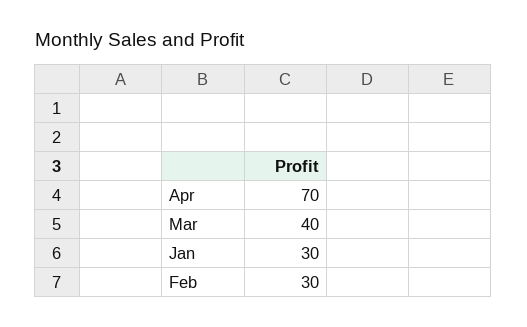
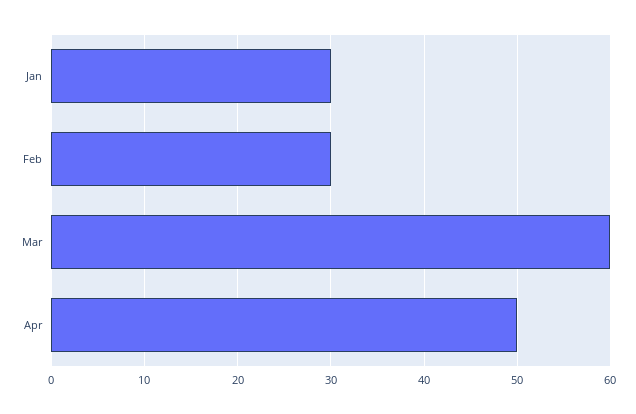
Apr: 70 -> 50
Mar: 40 -> 60

